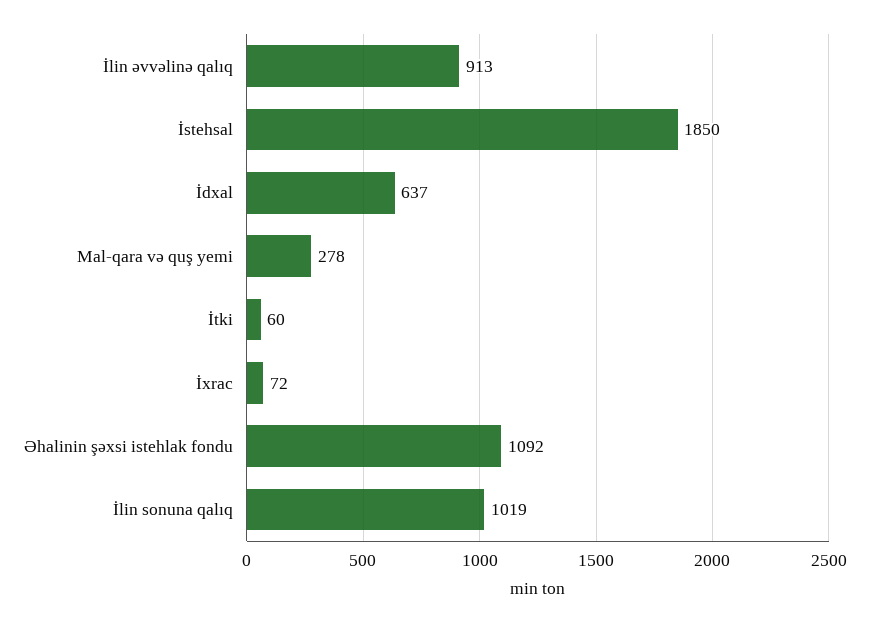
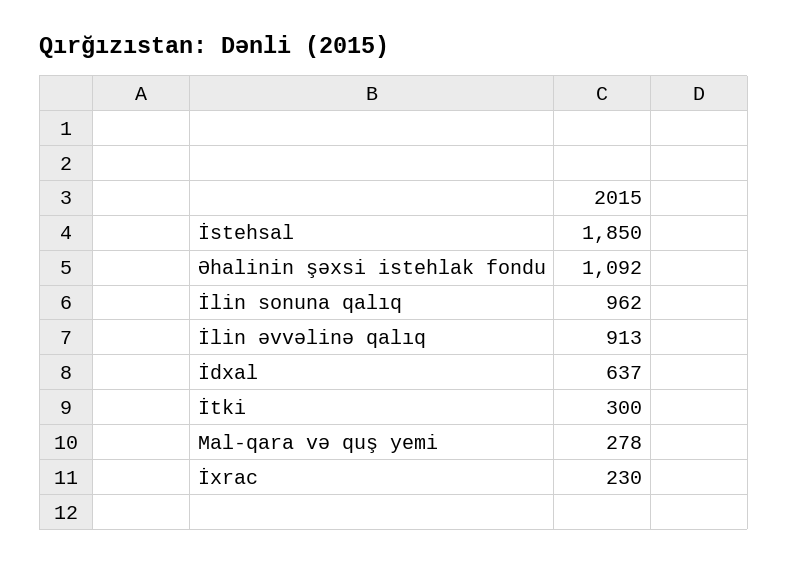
İtki: 60 -> 300
İxrac: 72 -> 230
İlin sonuna qalıq: 1019 -> 962

